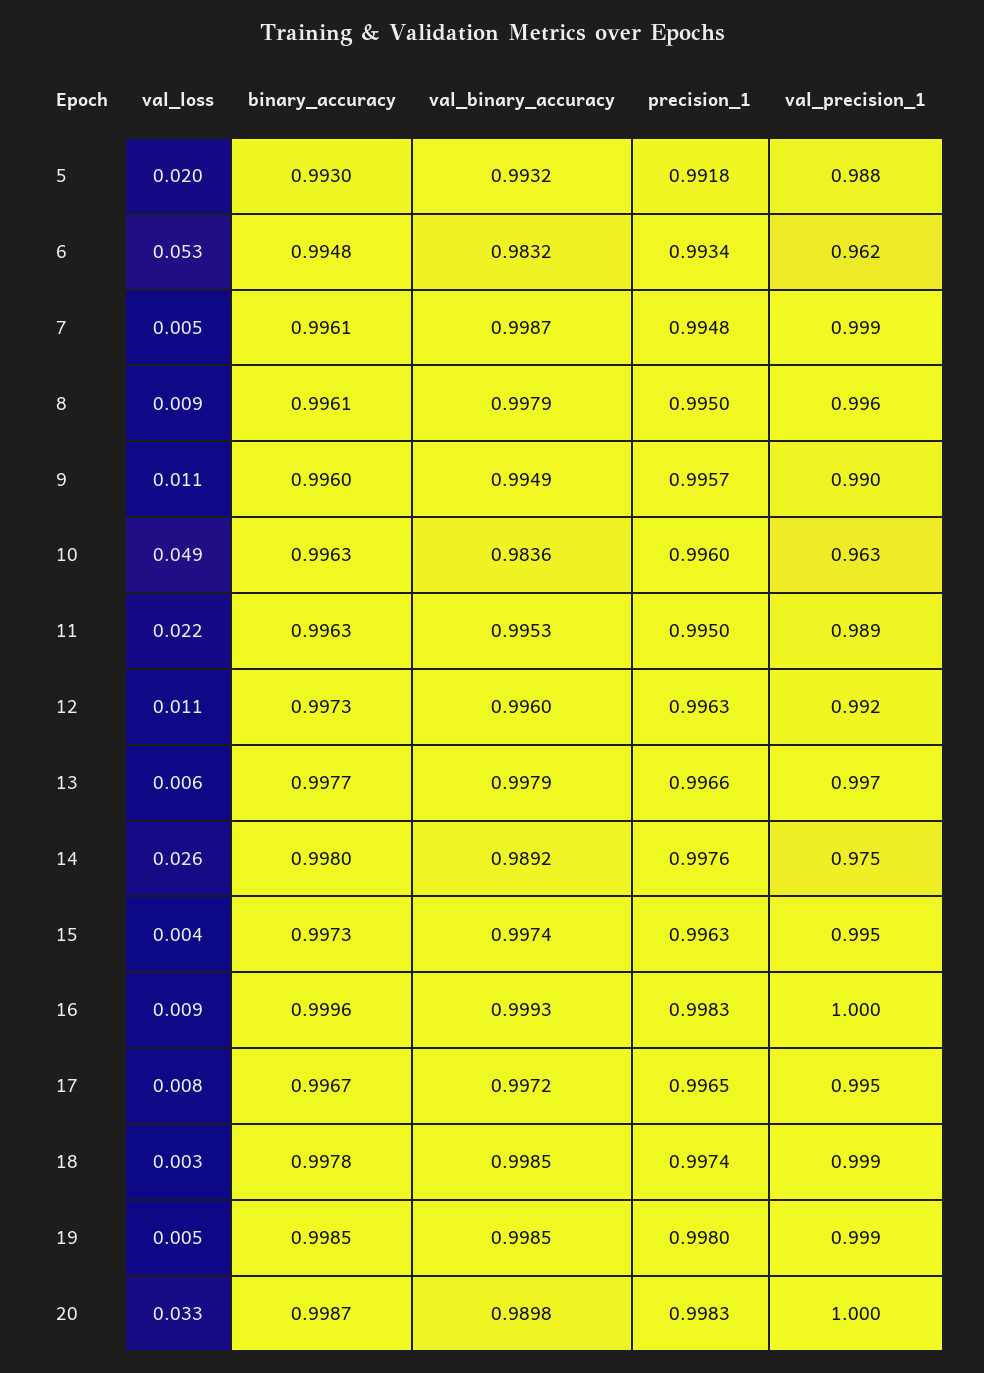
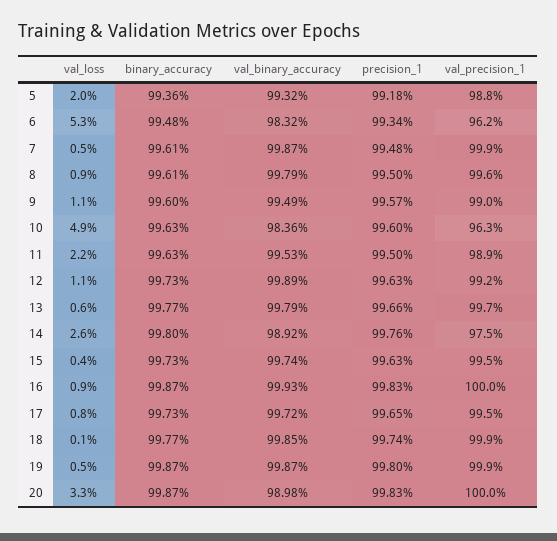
binary_accuracy, 5: 0.993 -> 0.9936
val_binary_accuracy, 12: 0.996 -> 0.9989
binary_accuracy, 16: 0.9996 -> 0.9987
binary_accuracy, 17: 0.9967 -> 0.9973
val_loss, 18: 0.003 -> 0.001
binary_accuracy, 18: 0.9978 -> 0.9977
binary_accuracy, 19: 0.9985 -> 0.9987
val_binary_accuracy, 19: 0.9985 -> 0.9987

